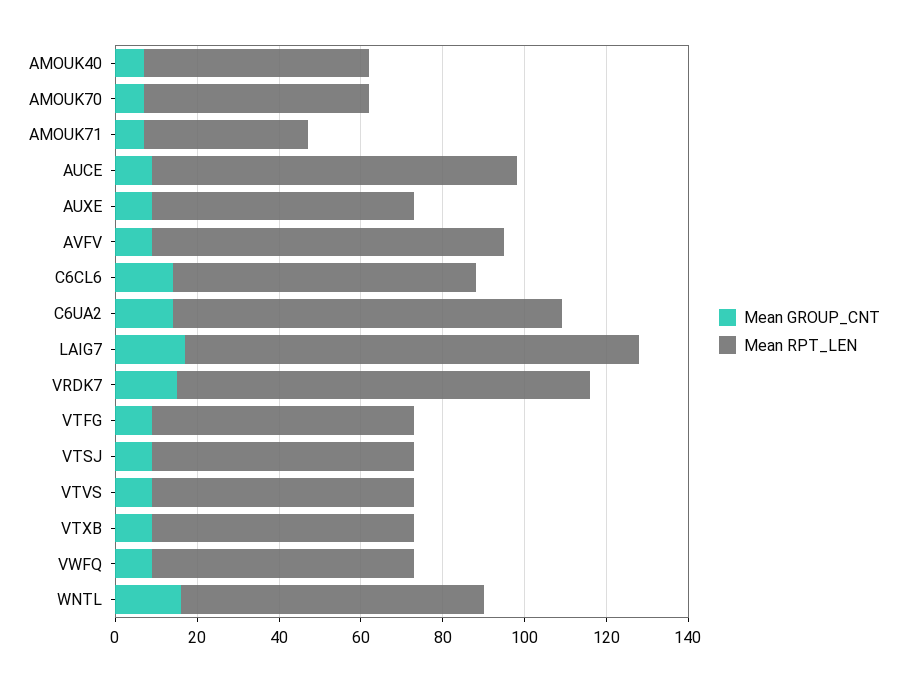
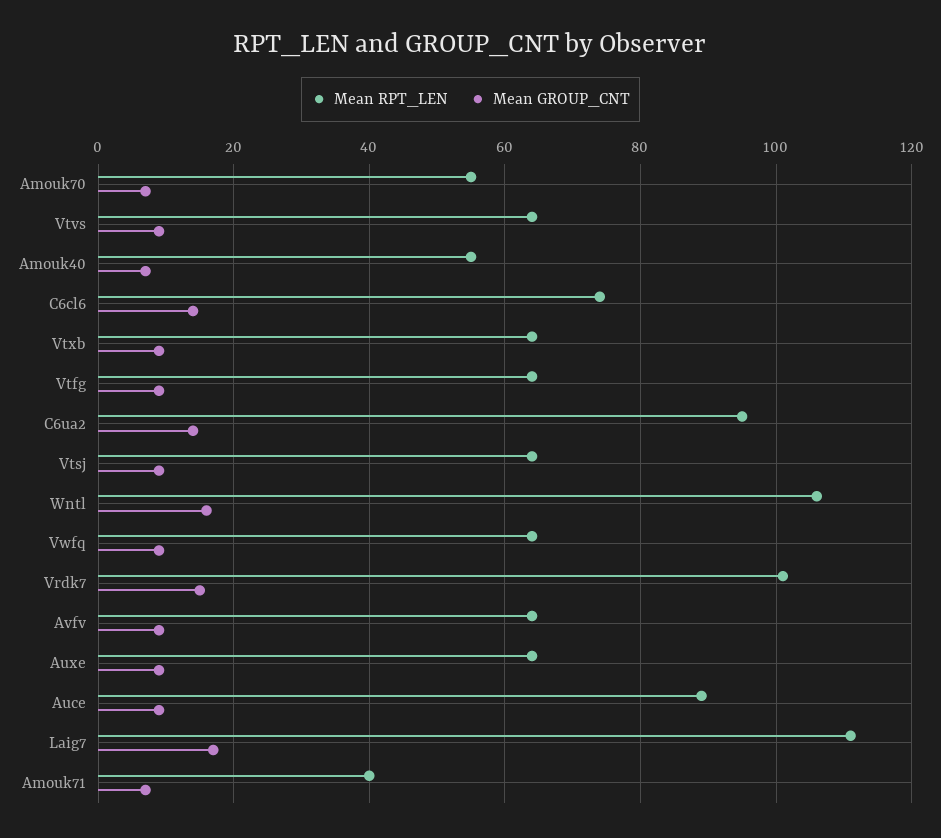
Mean RPT_LEN, AVFV: 85 -> 65
Mean RPT_LEN, WNTL: 75 -> 105

